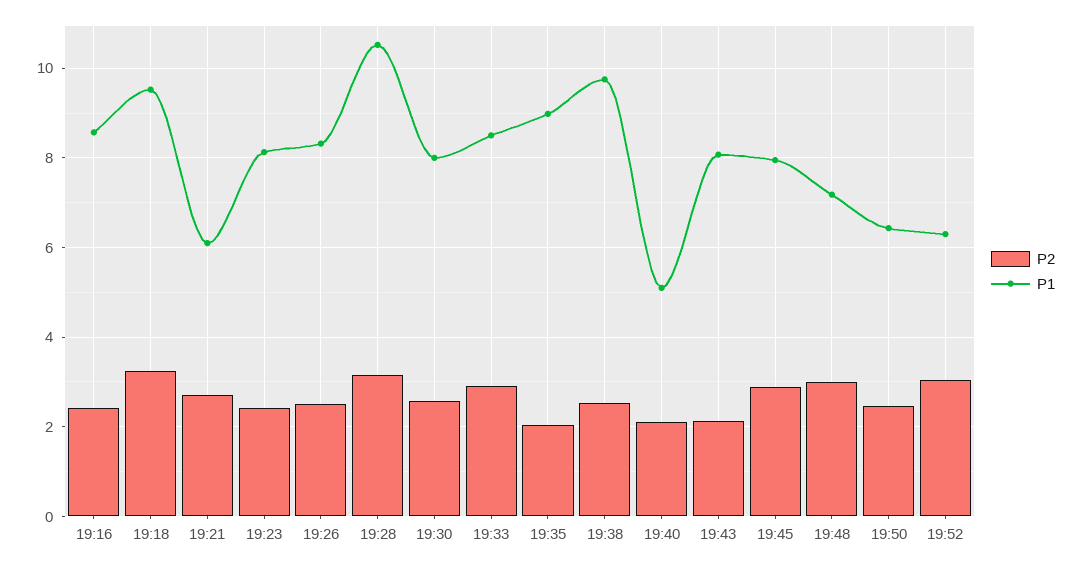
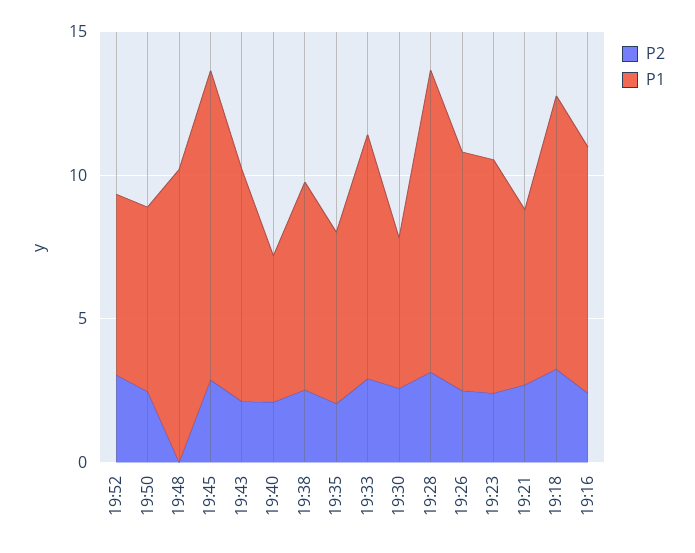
P1, 19:30: 8 -> 5
P1, 19:35: 9 -> 6
P1, 19:38: 9.8 -> 7
P1, 19:45: 8 -> 11
P2, 19:48: 3 -> 0
P1, 19:48: 7.2 -> 10

